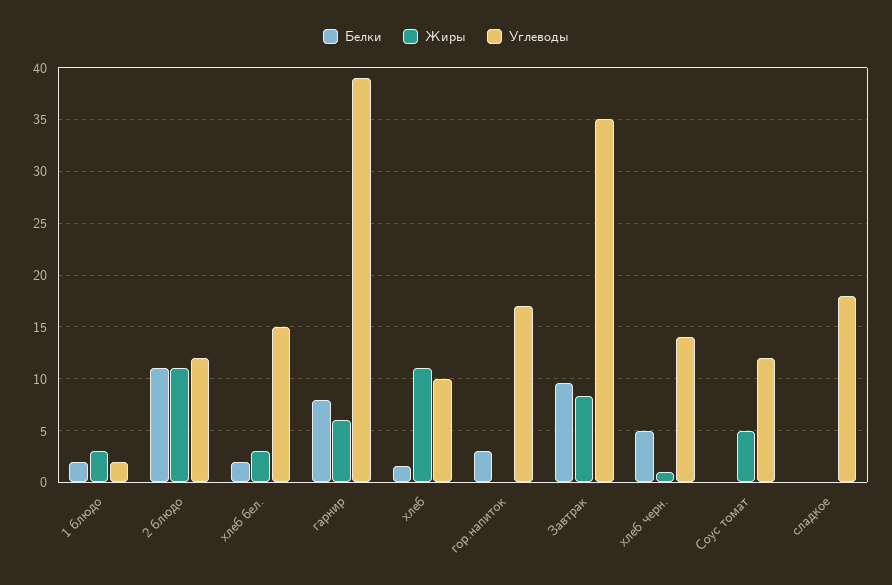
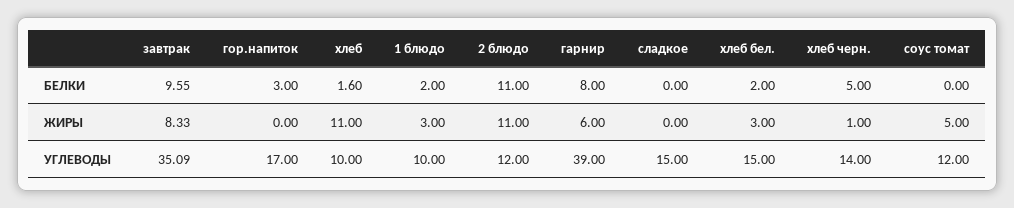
Углеводы, 1 блюдо: 2 -> 10
Углеводы, сладкое: 18 -> 15

